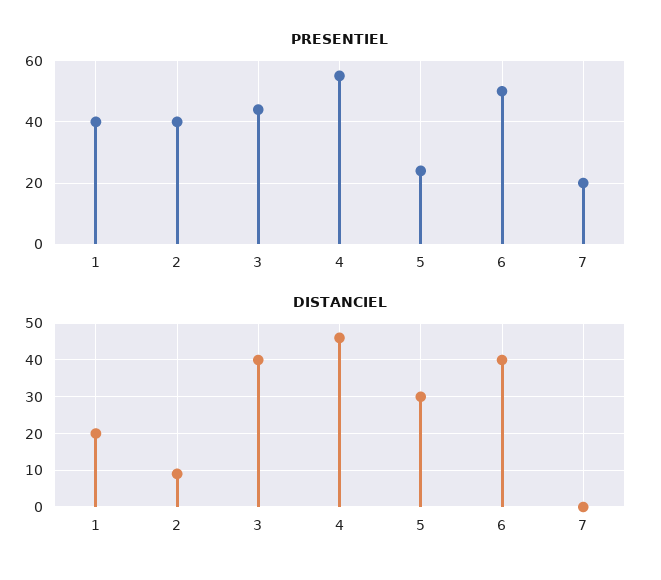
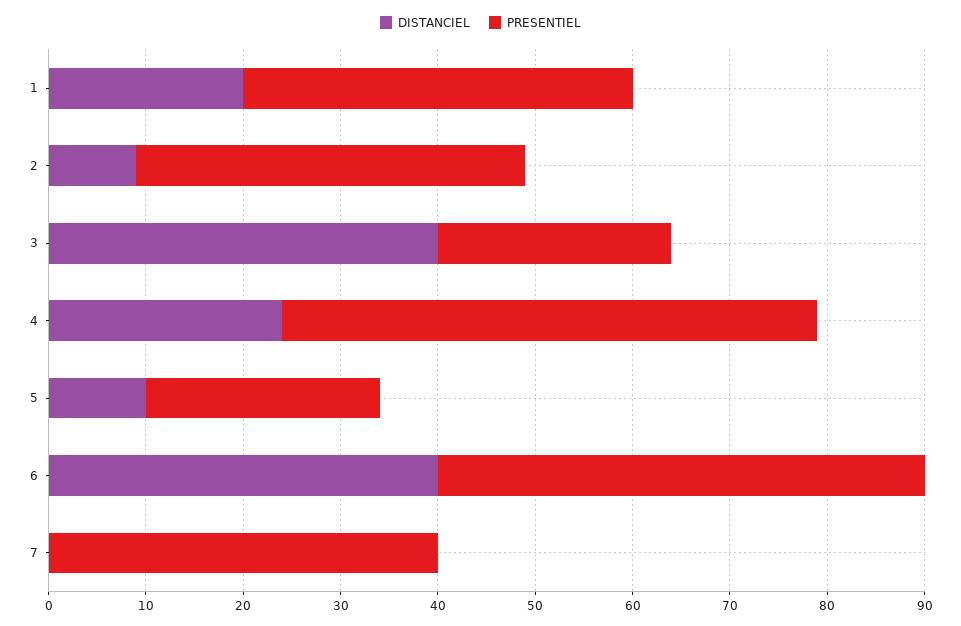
PRESENTIEL, 3: 45 -> 24
PRESENTIEL, 7: 20 -> 40
DISTANCIEL, 4: 45 -> 24
DISTANCIEL, 5: 30 -> 10

